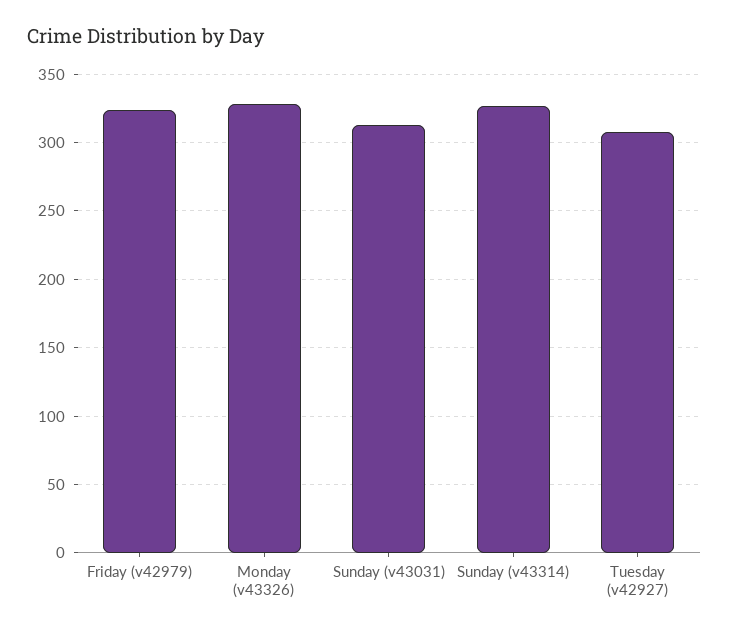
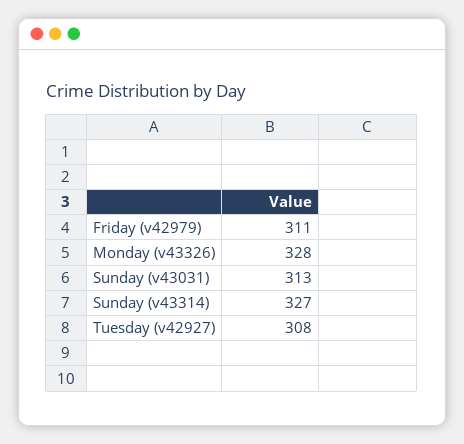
Friday (v42979): 325 -> 311

